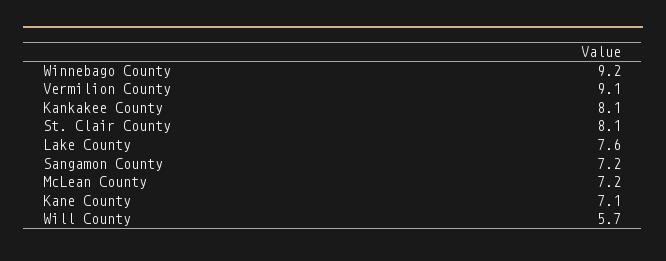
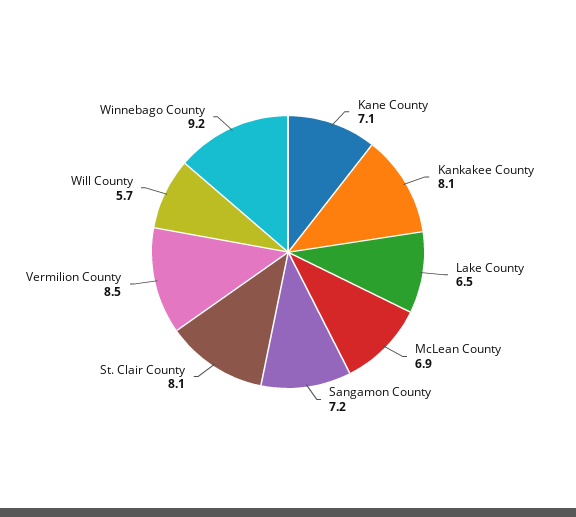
Vermilion County: 9.1 -> 8.5
Lake County: 7.6 -> 6.5
McLean County: 7.2 -> 6.9

